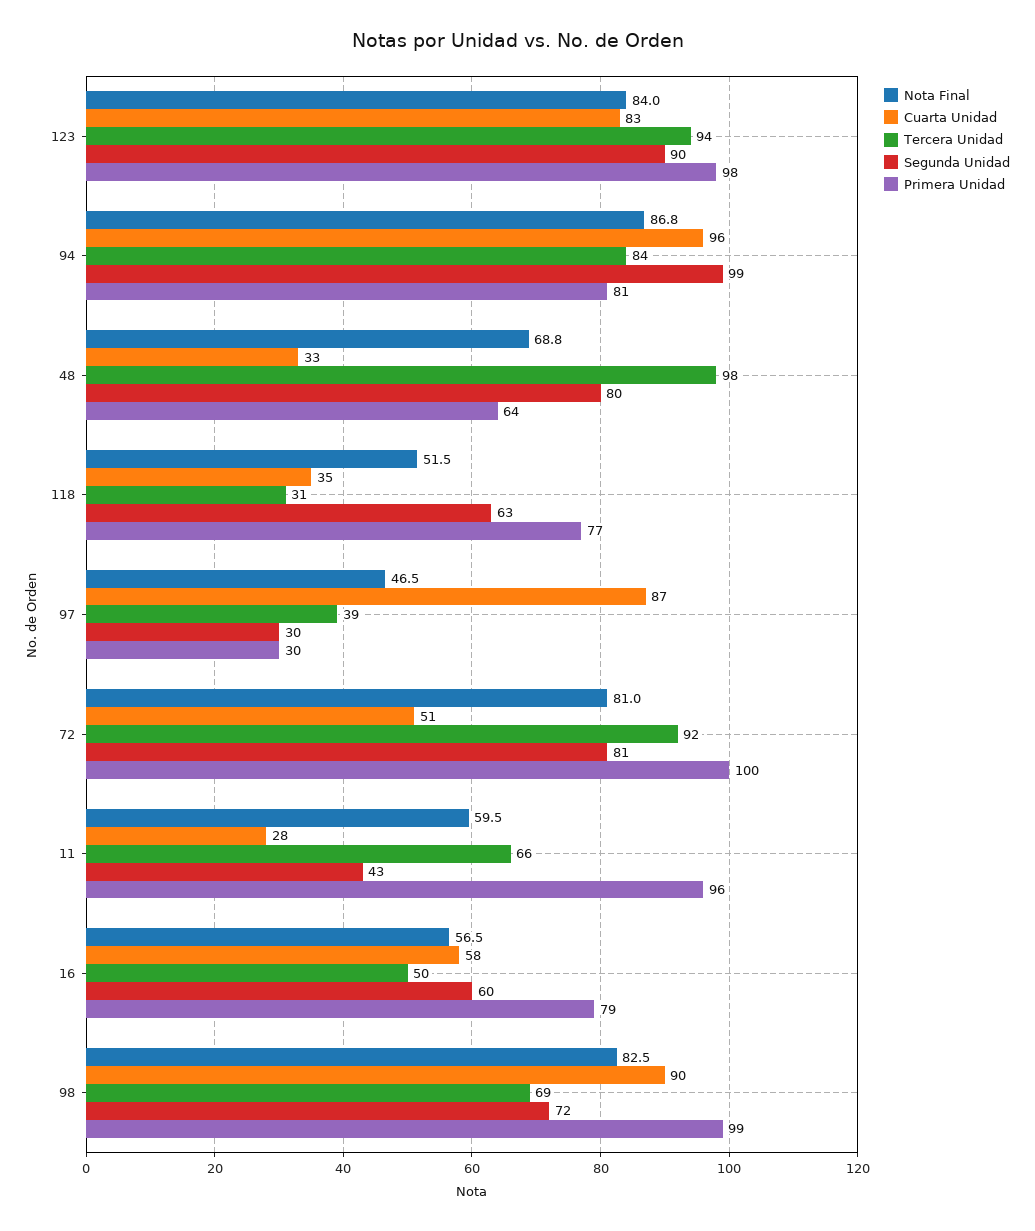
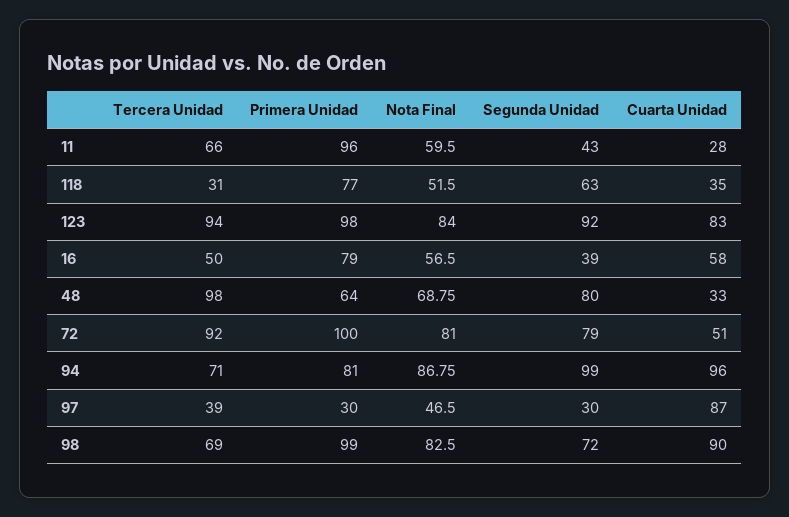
Segunda Unidad, 123: 90 -> 92
Tercera Unidad, 94: 84 -> 71
Segunda Unidad, 72: 81 -> 79
Segunda Unidad, 16: 60 -> 39

